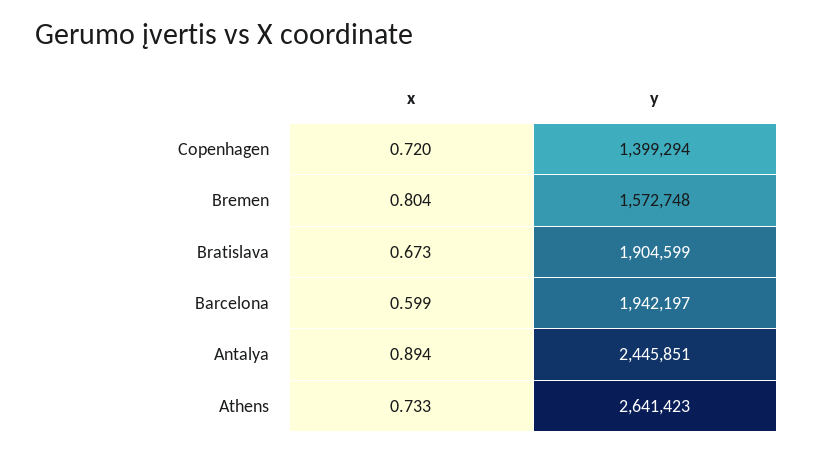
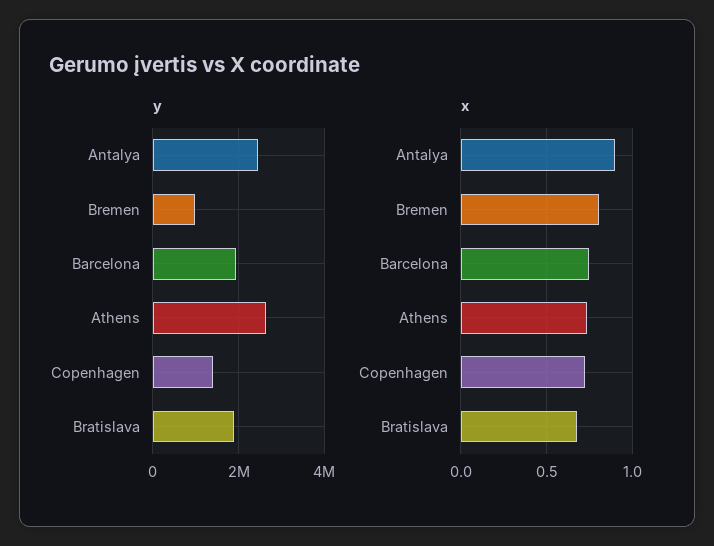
y, Bremen: 1572748 -> 1000000
x, Barcelona: 0.599 -> 0.75

